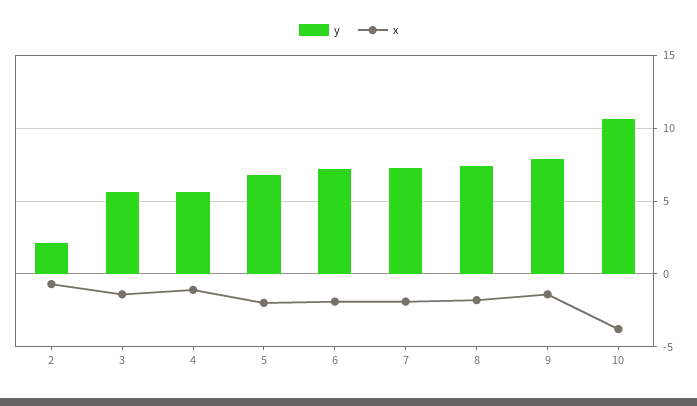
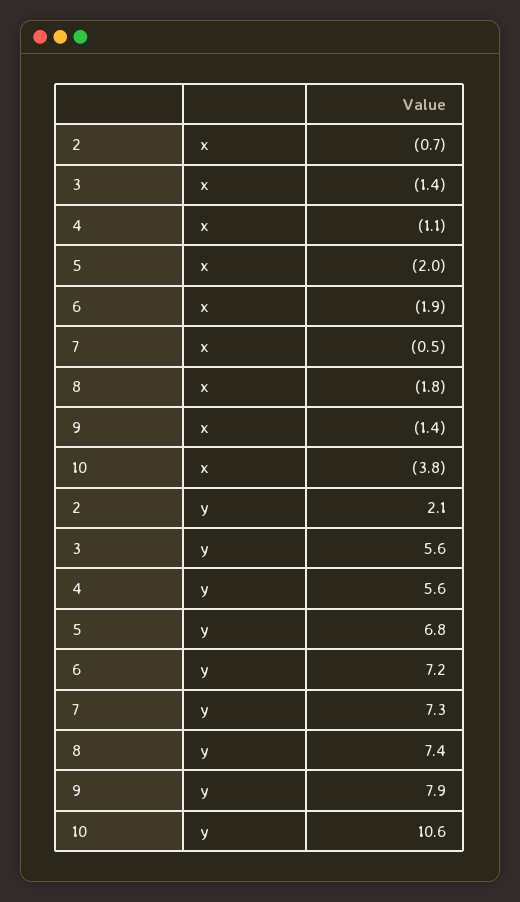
x, 7: -2 -> -0.5

